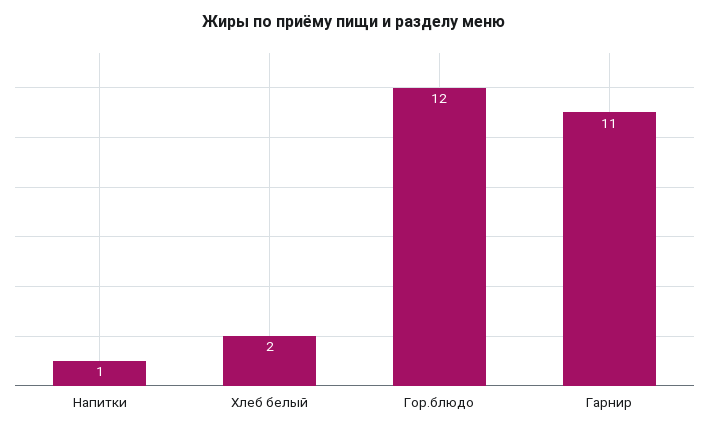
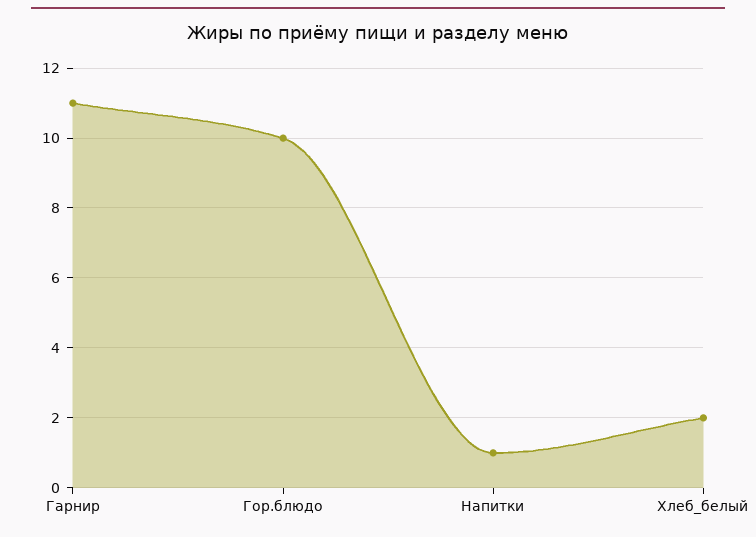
Гор.блюдо: 12 -> 10

